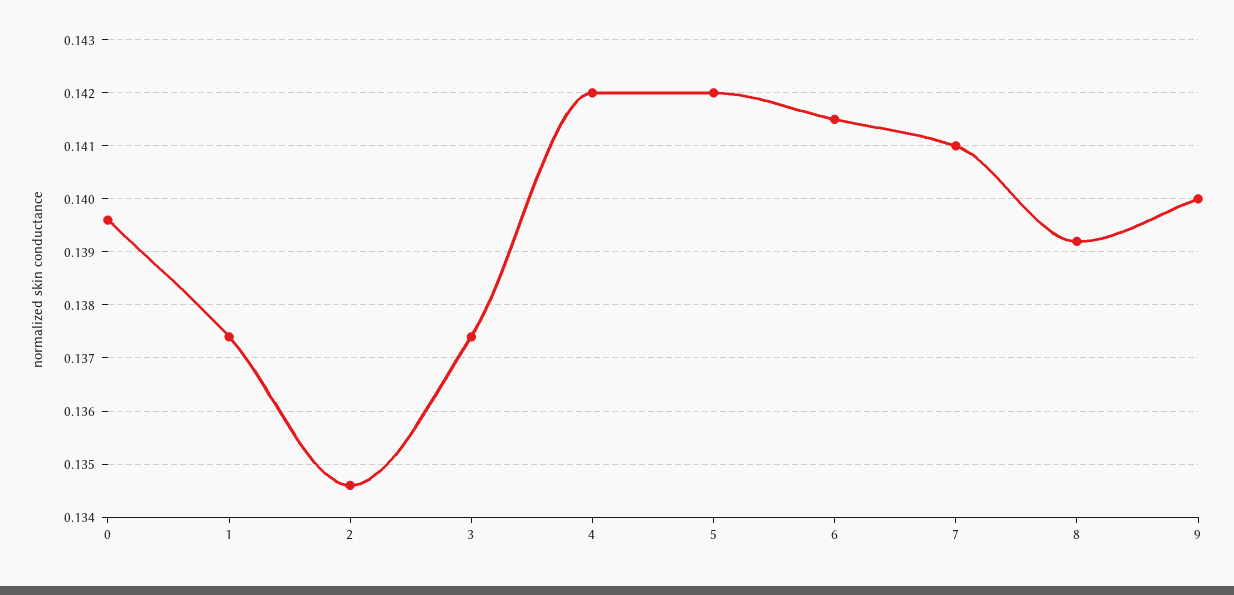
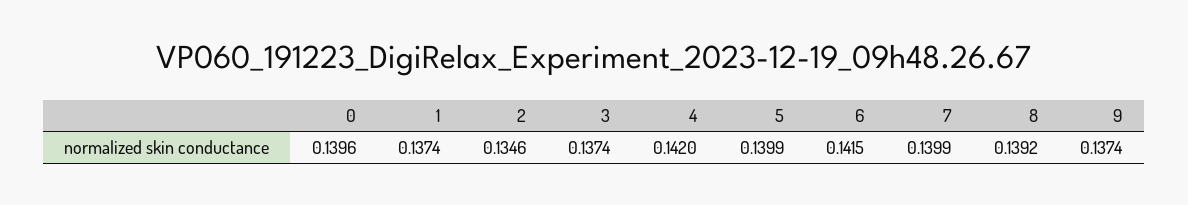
5: 0.142 -> 0.1399
7: 0.141 -> 0.1399
9: 0.14 -> 0.1374

